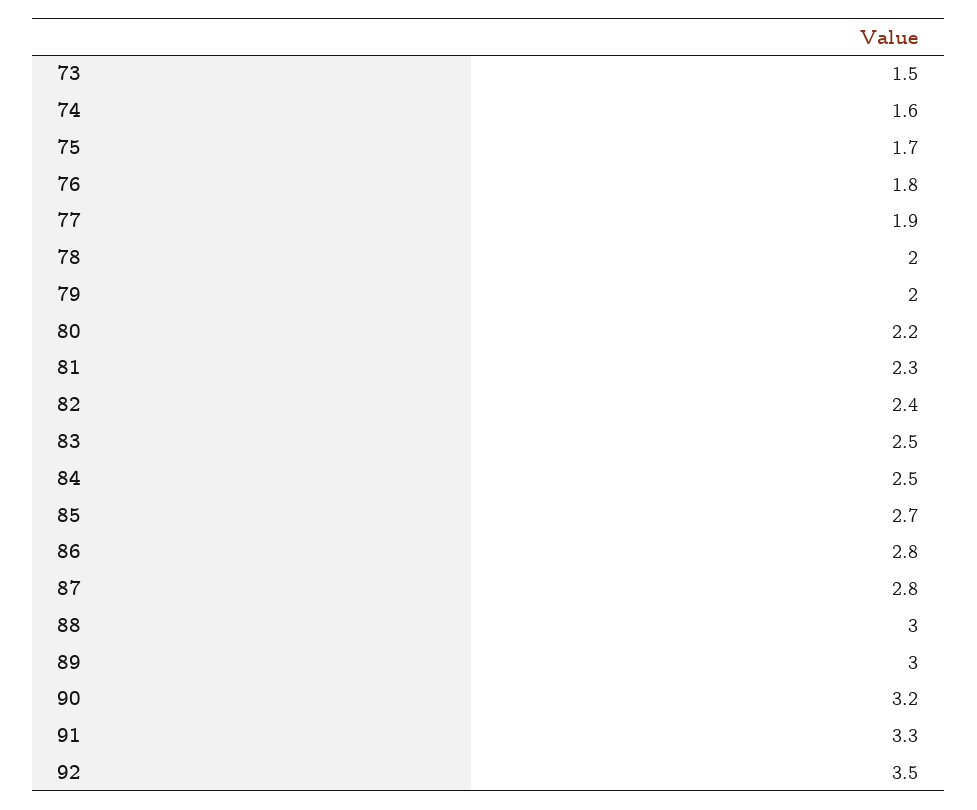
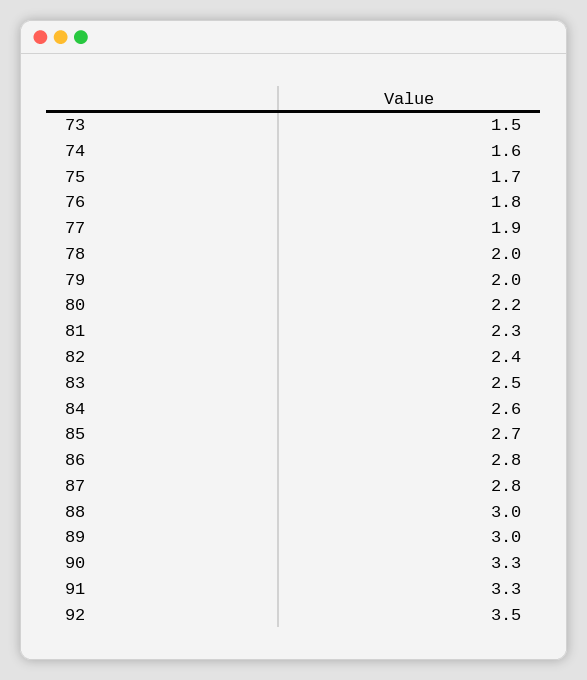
84: 2.5 -> 2.6
90: 3.2 -> 3.3

